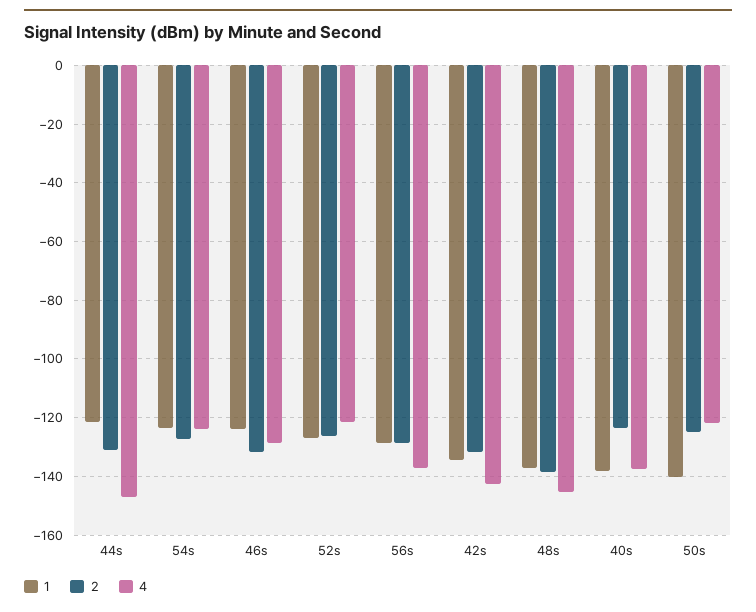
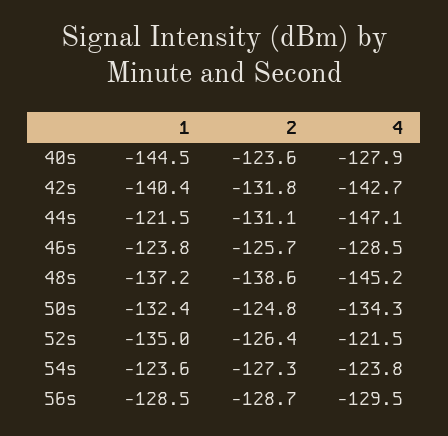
2, 46s: -132.5 -> -125.7
1, 52s: -127.5 -> -135
4, 56s: -137.5 -> -129.5
1, 42s: -135 -> -140.4
1, 40s: -137.5 -> -144.5
4, 40s: -137.5 -> -127.9
1, 50s: -140 -> -132.4
4, 50s: -122.5 -> -134.3

